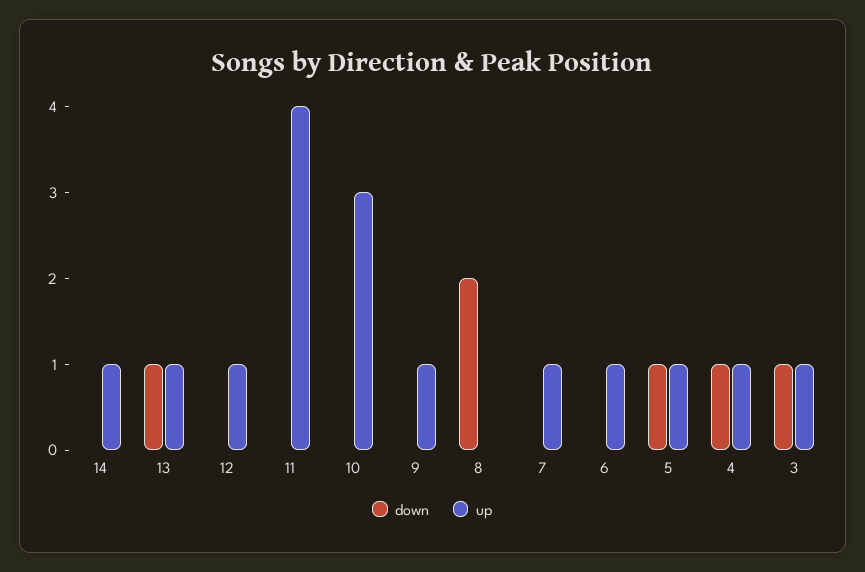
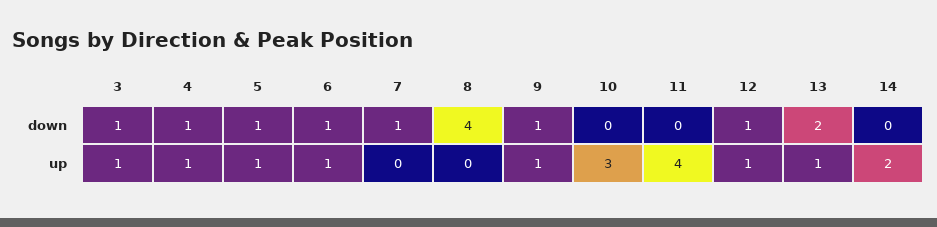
up, 14: 1 -> 2
down, 13: 1 -> 2
down, 12: 0 -> 1
down, 9: 0 -> 1
down, 8: 2 -> 4
down, 7: 0 -> 1
up, 7: 1 -> 0
down, 6: 0 -> 1

